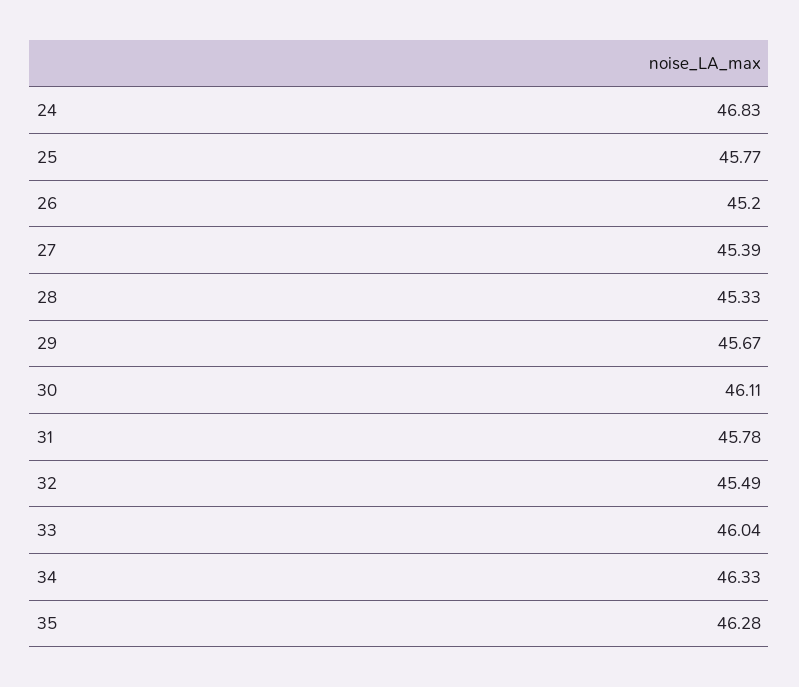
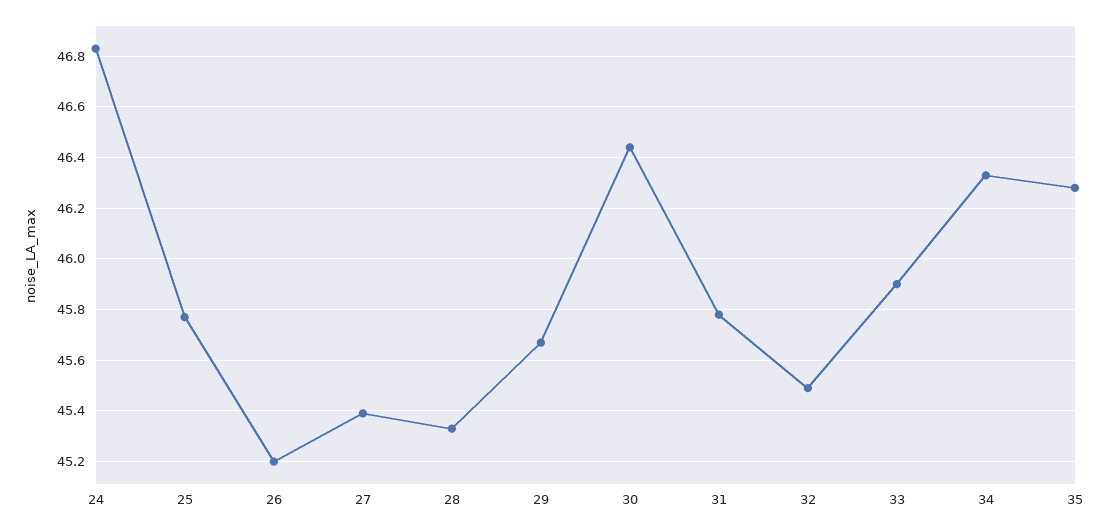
30: 46.11 -> 46.45
33: 46.04 -> 45.9

